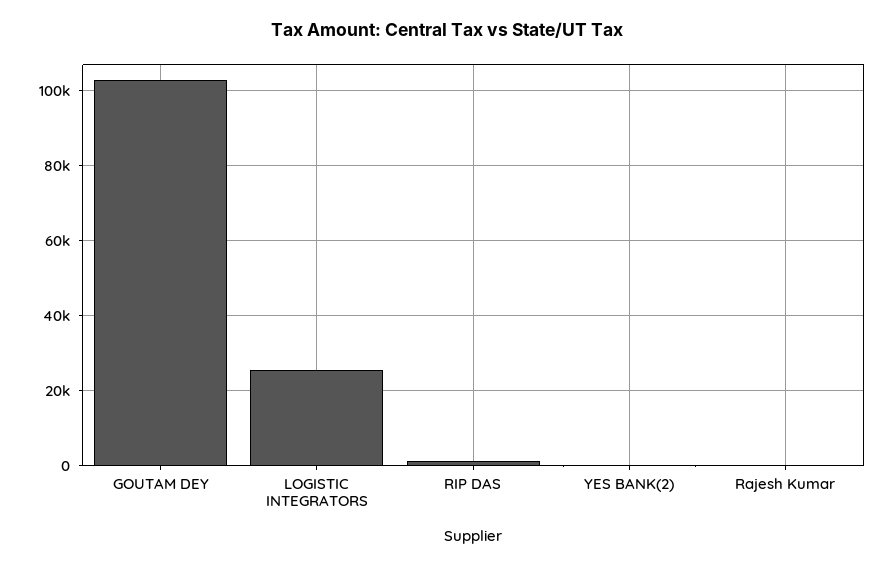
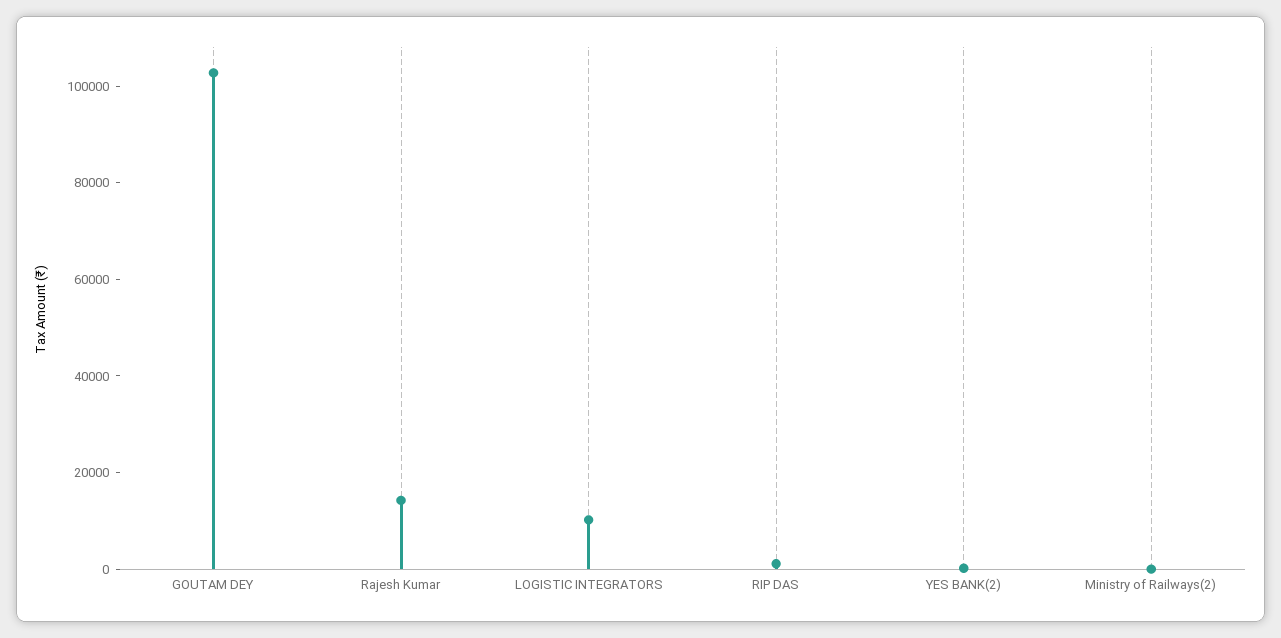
LOGISTIC INTEGRATORS: 26000 -> 10000
Rajesh Kumar: 0 -> 15000
Ministry of Railways(2): none -> 0

